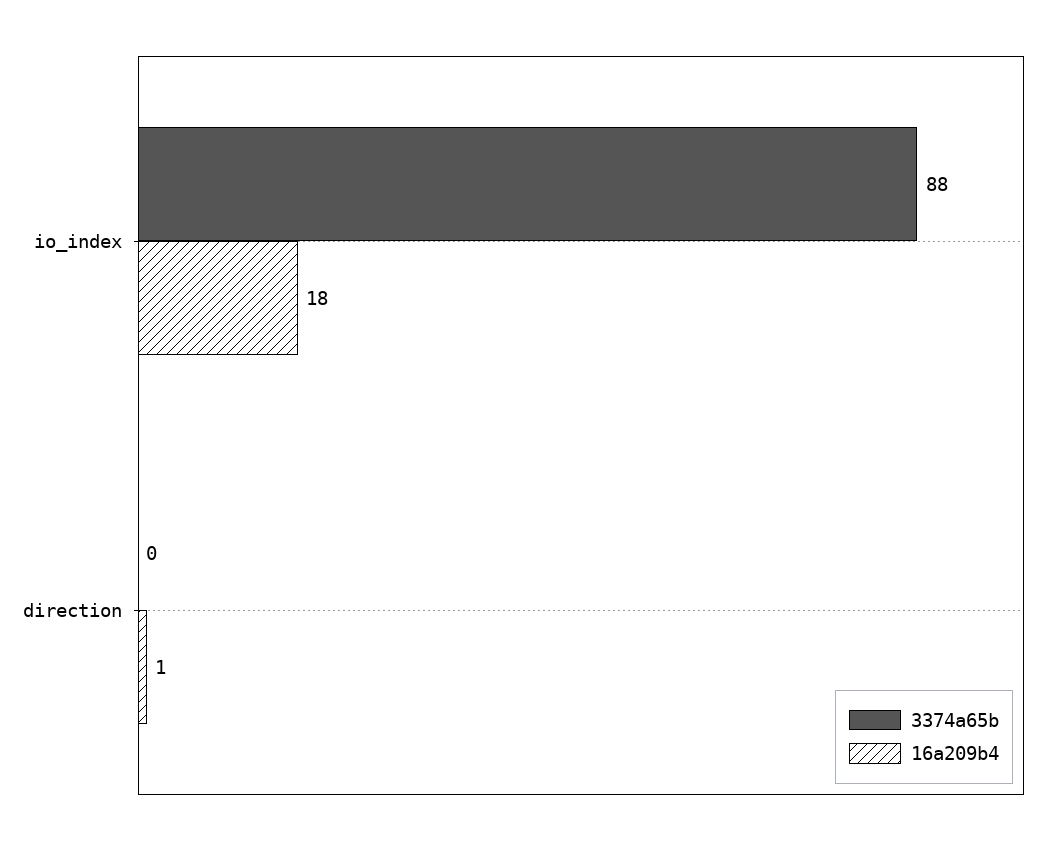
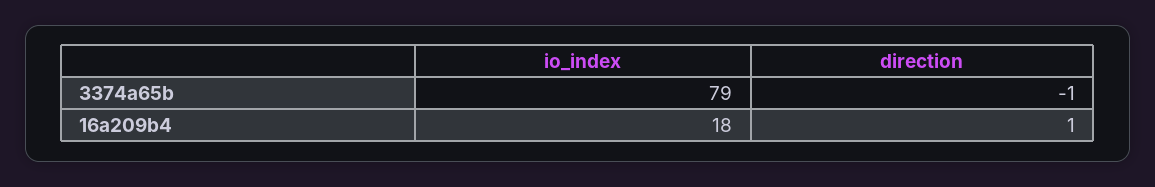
3374a65b, io_index: 88 -> 79
3374a65b, direction: 0 -> -1

